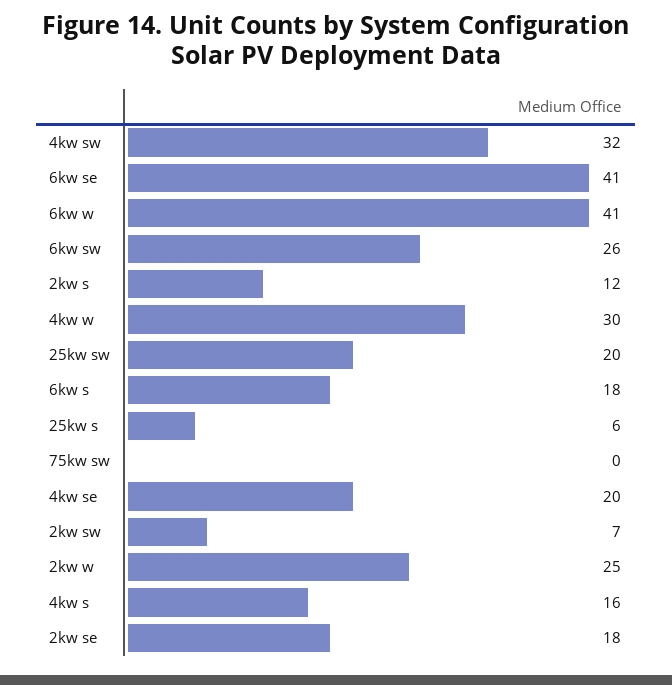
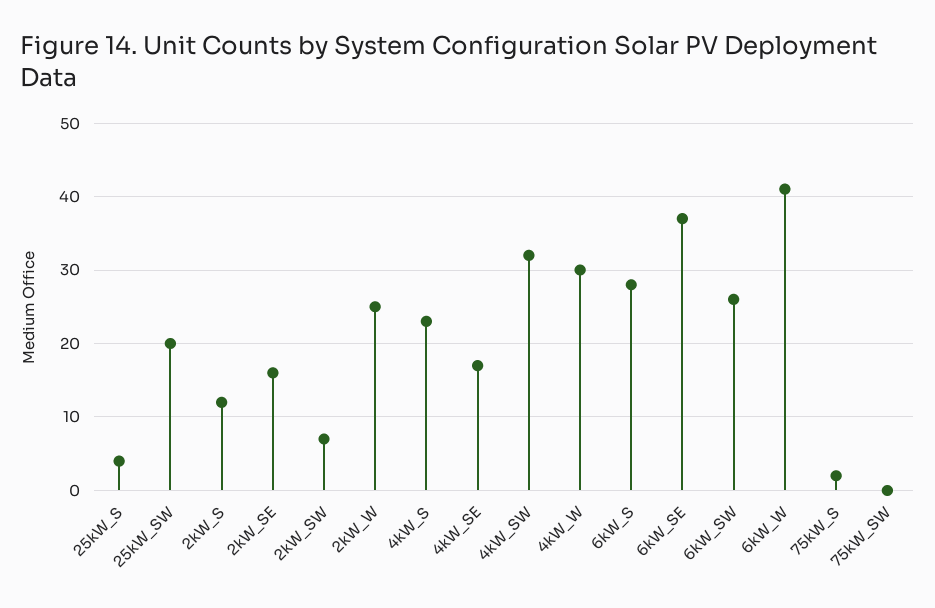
6kw se: 41 -> 37
6kw s: 18 -> 28
25kw s: 6 -> 4
4kw se: 20 -> 17
4kw s: 16 -> 23
2kw se: 18 -> 16
75kW_S: none -> 2

